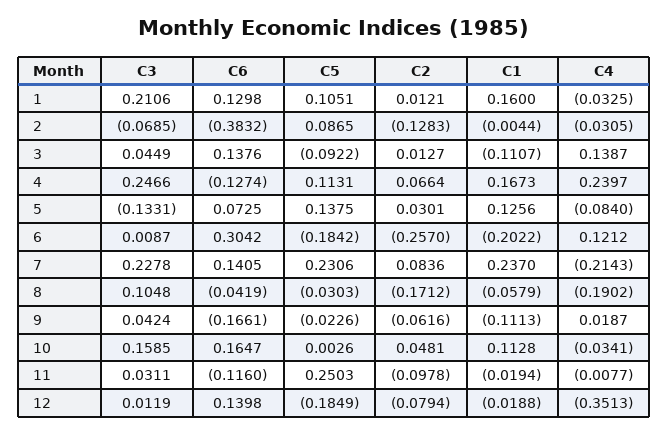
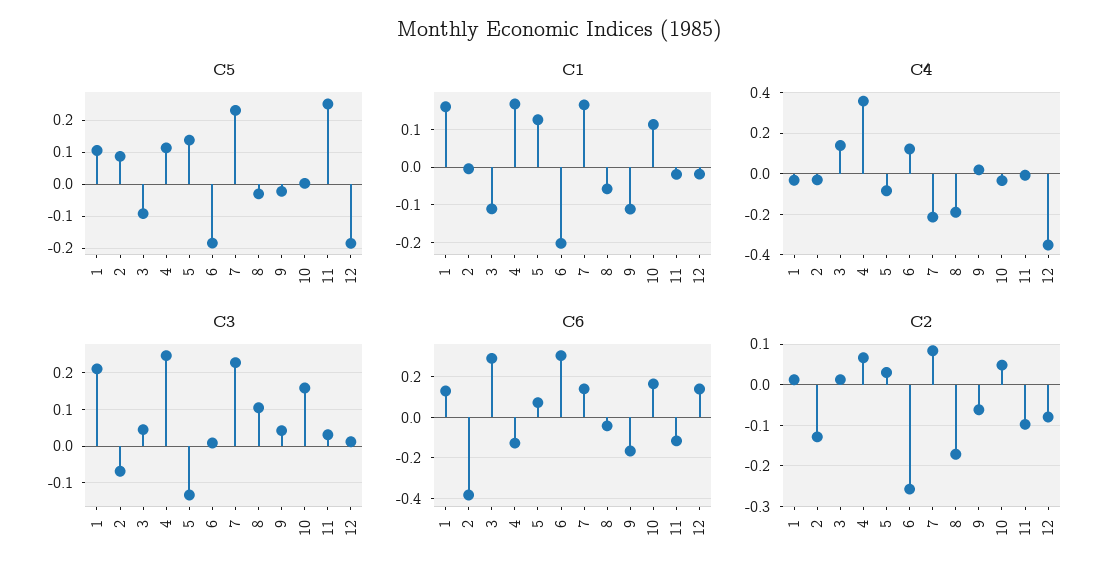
C6, 3: 0.1376 -> 0.3
C4, 4: 0.2397 -> 0.35
C1, 7: 0.237 -> 0.16

